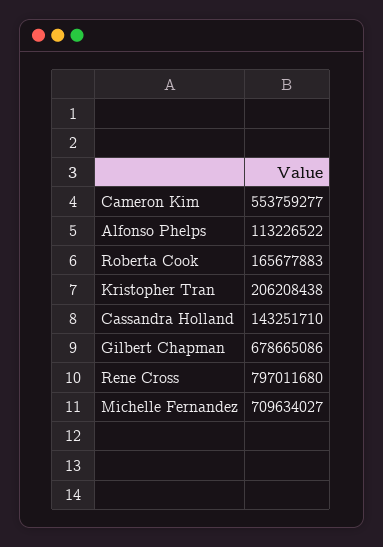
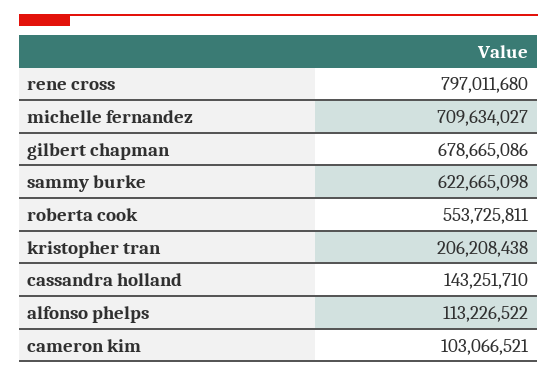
Cameron Kim: 553759277 -> 103066521
Roberta Cook: 165677883 -> 553725811
sammy burke: none -> 622665098

